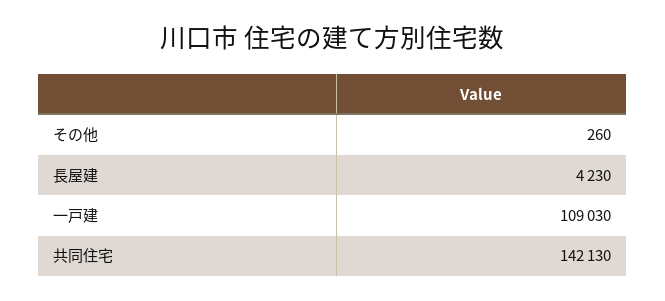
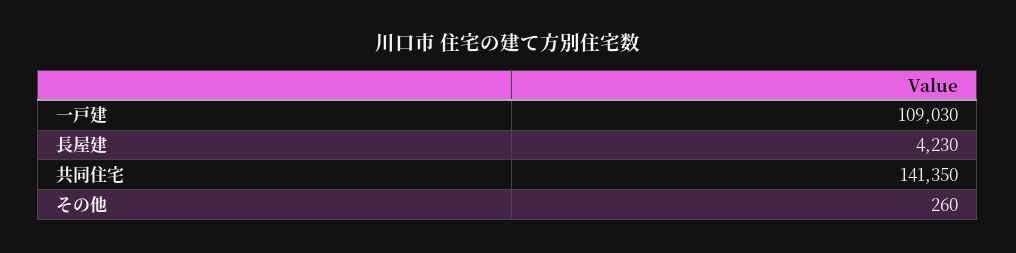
共同住宅: 142130 -> 141350

